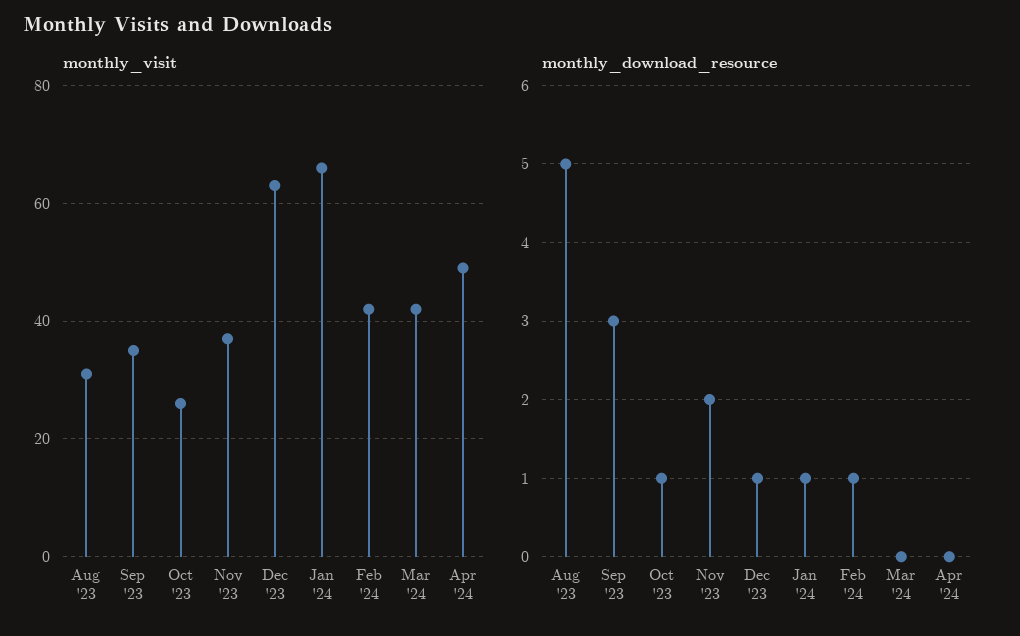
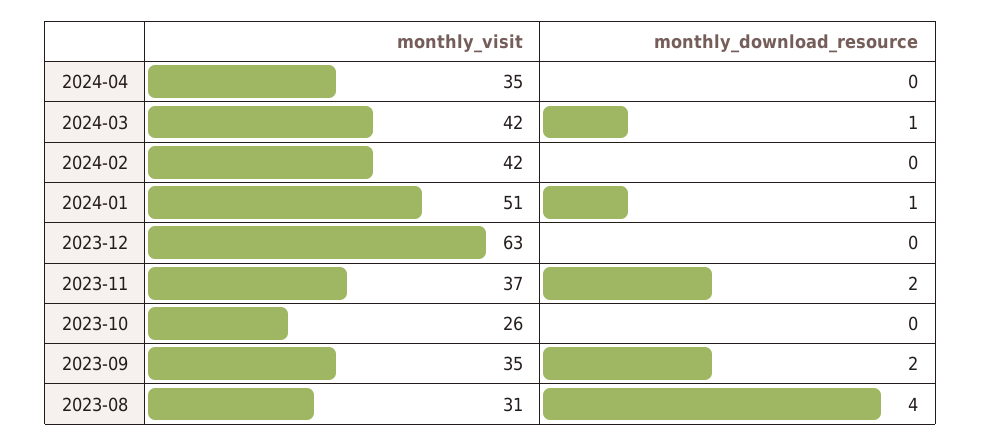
monthly_visit, Jan '24: 65 -> 51
monthly_visit, Apr '24: 50 -> 35
monthly_download_resource, Aug '23: 5 -> 4
monthly_download_resource, Sep '23: 3 -> 2
monthly_download_resource, Oct '23: 1 -> 0
monthly_download_resource, Dec '23: 1 -> 0
monthly_download_resource, Feb '24: 1 -> 0
monthly_download_resource, Mar '24: 0 -> 1

